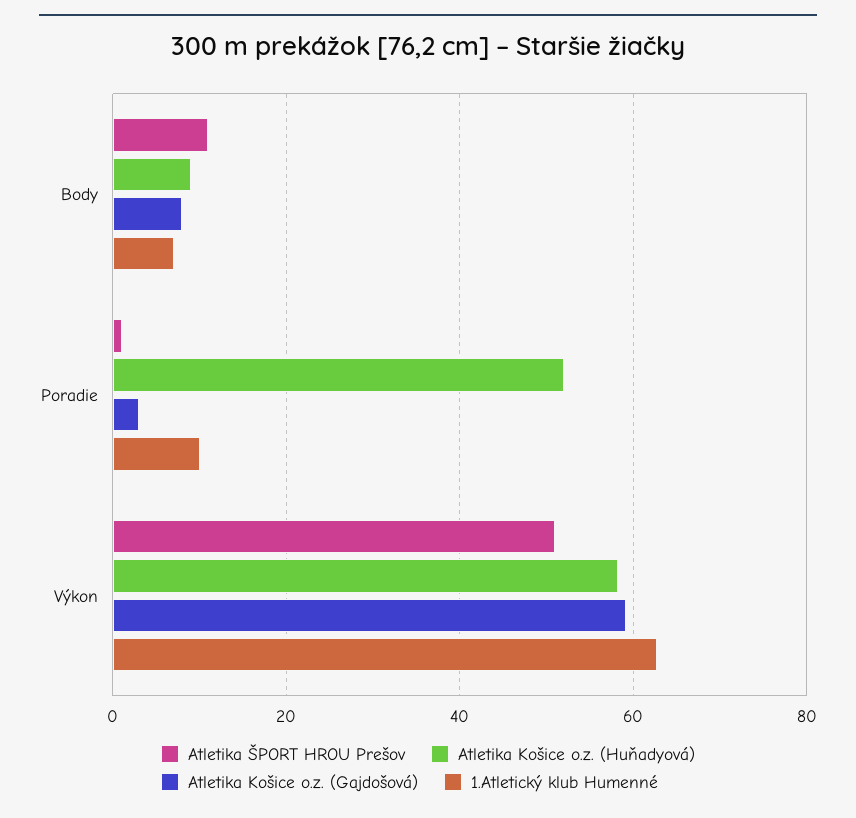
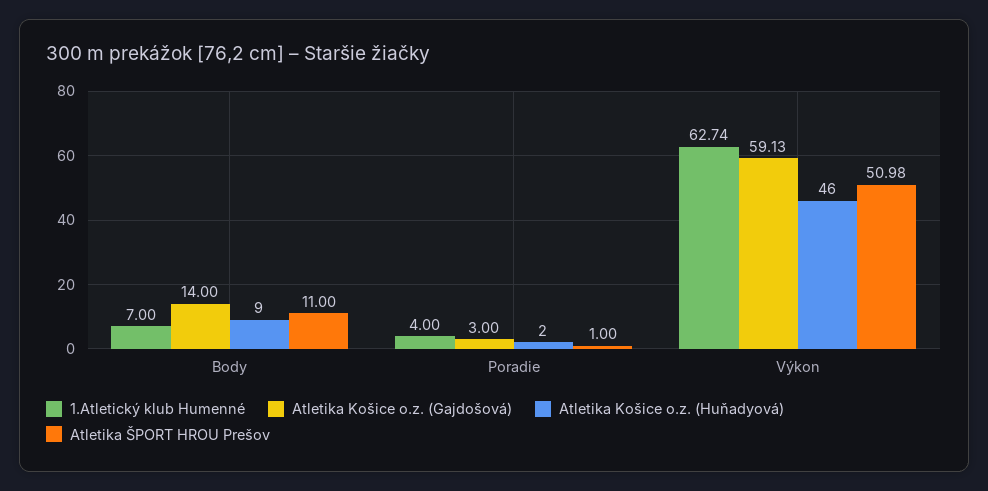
Atletika Košice o.z. (Gajdošová), Body: 8 -> 14
Atletika Košice o.z. (Huňadyová), Poradie: 52 -> 2
1.Atletický klub Humenné, Poradie: 10 -> 4
Atletika Košice o.z. (Huňadyová), Výkon: 58 -> 46

